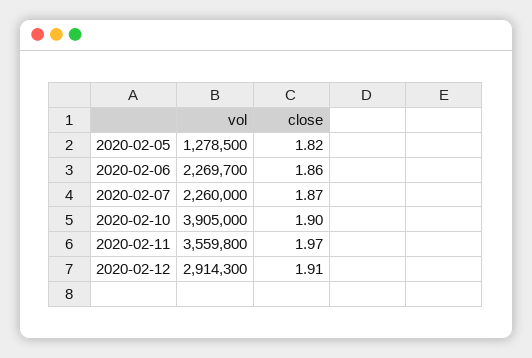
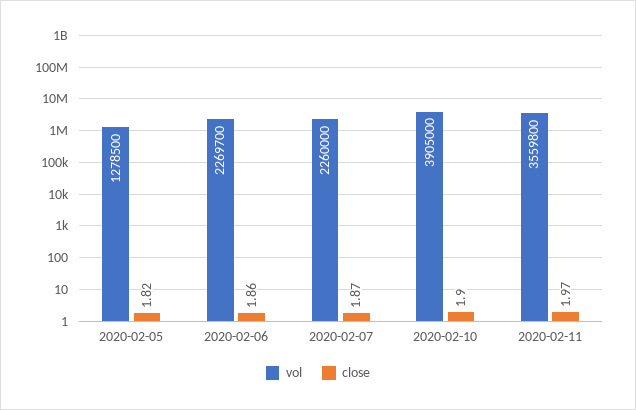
vol, 2020-02-12: 2914300 -> none
close, 2020-02-12: 1.91 -> none

